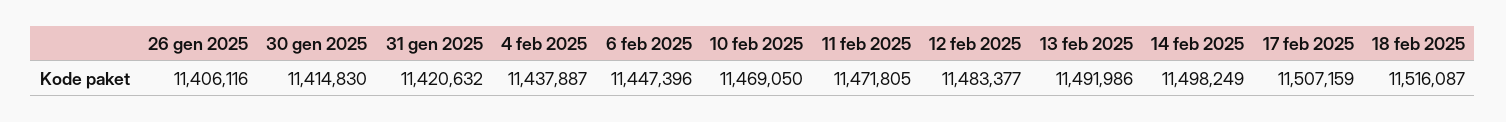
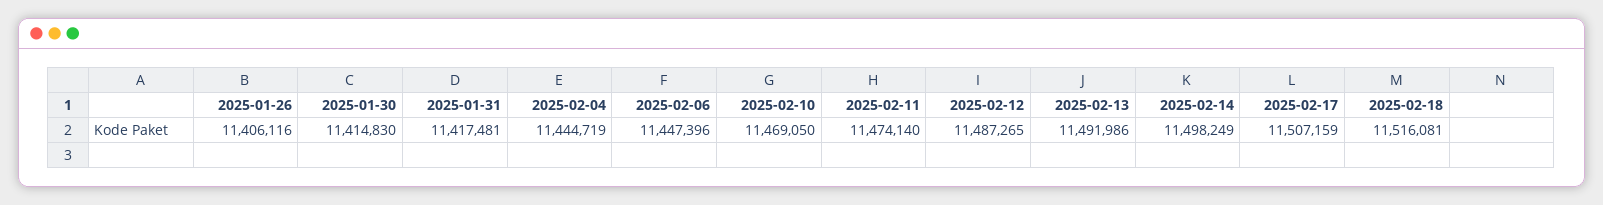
31 gen 2025: 11420632 -> 11417481
4 feb 2025: 11437887 -> 11444719
11 feb 2025: 11471805 -> 11474140
12 feb 2025: 11483377 -> 11487265
18 feb 2025: 11516087 -> 11516081

